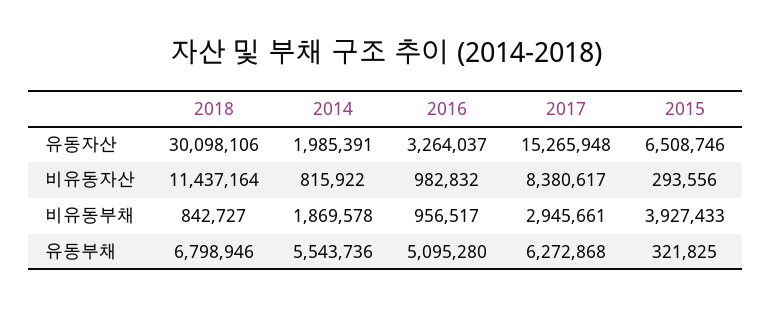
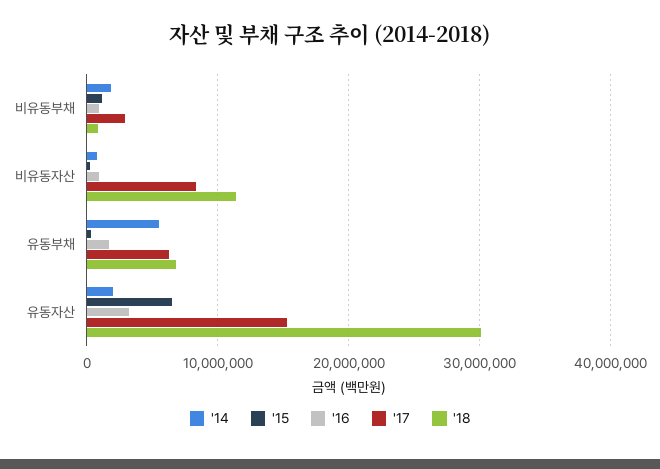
2015, 비유동부채: 3927433 -> 1000000
2016, 유동부채: 5095280 -> 2000000

